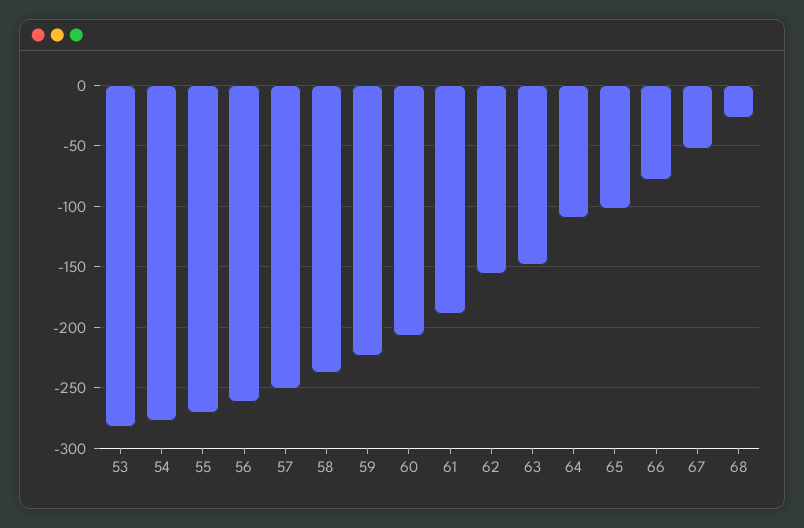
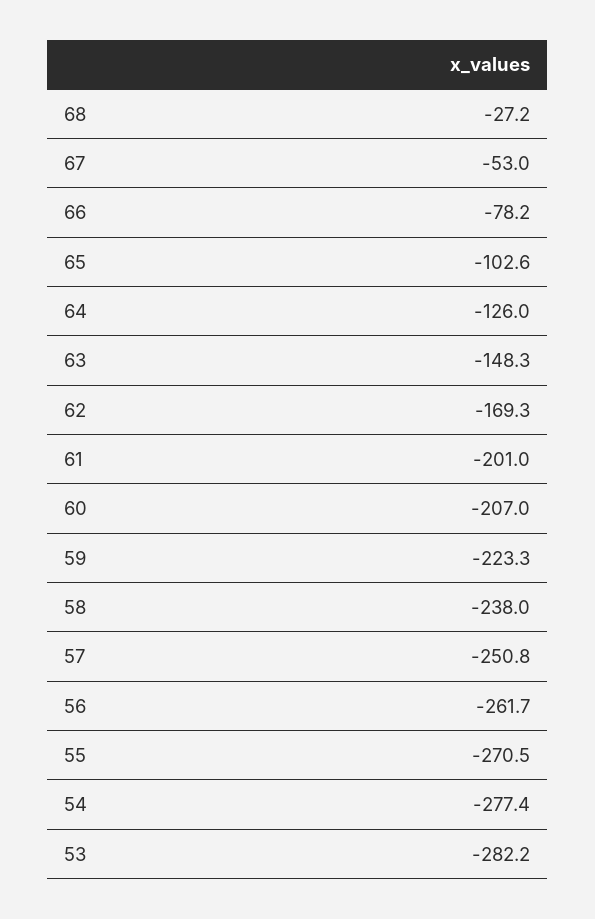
61: -190 -> -201
62: -155 -> -169.3
64: -110 -> -126

